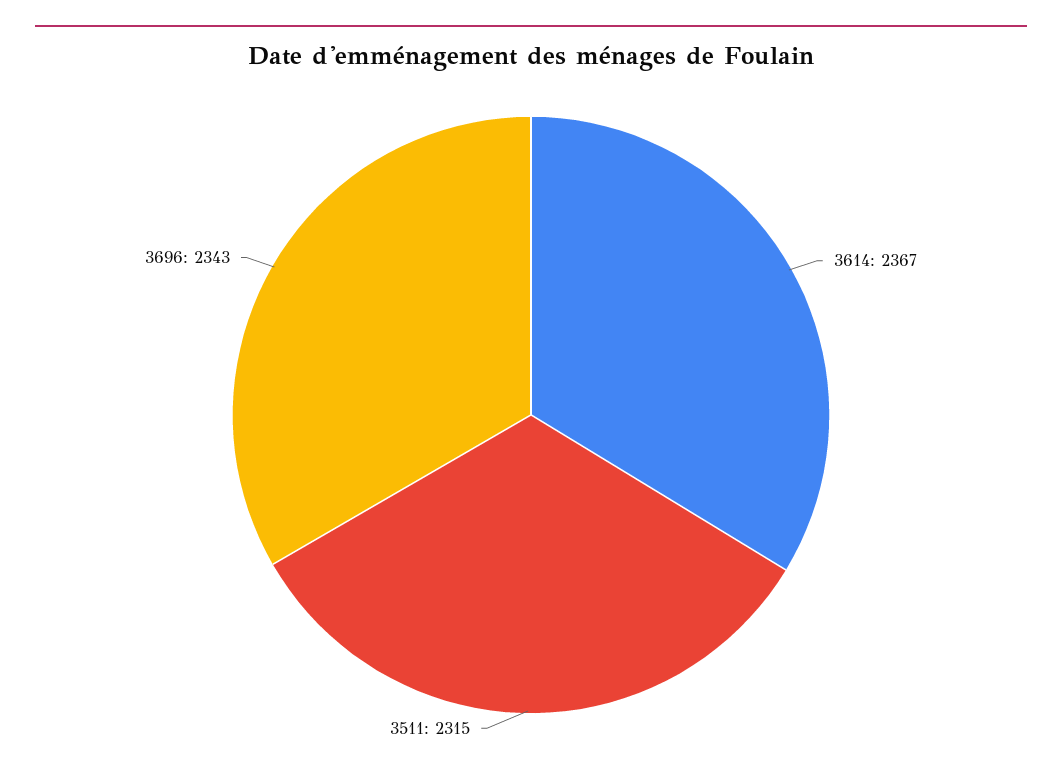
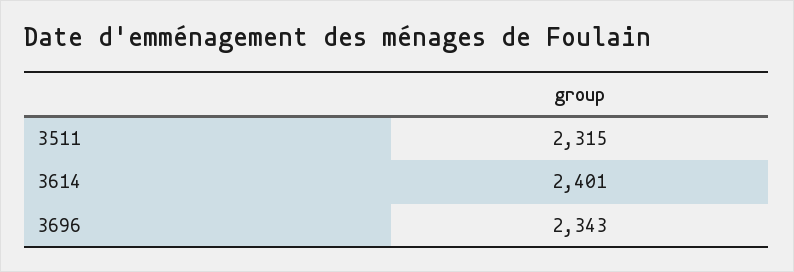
3614: 2367 -> 2401

